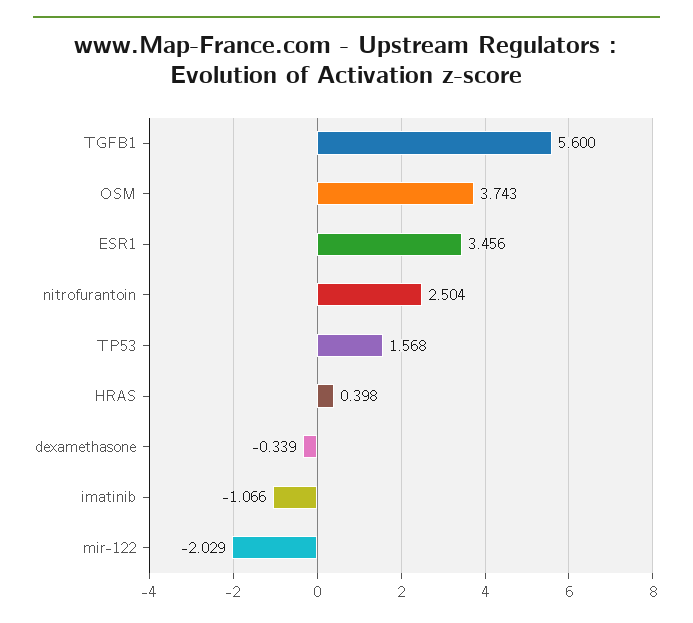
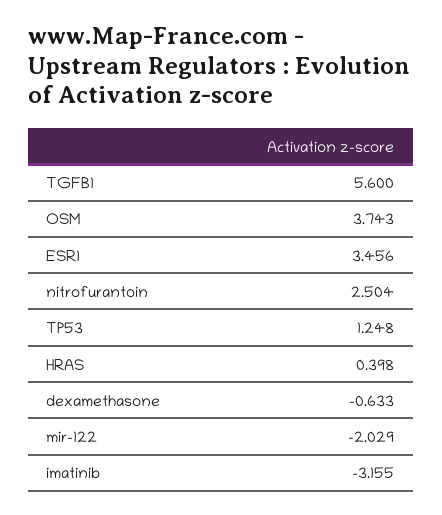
TP53: 1.568 -> 1.248
dexamethasone: -0.339 -> -0.633
imatinib: -1.066 -> -3.155

